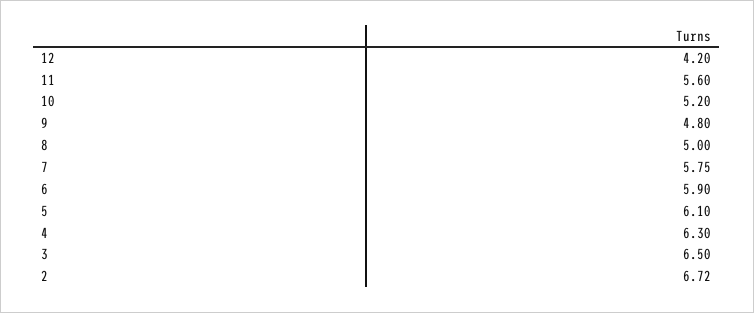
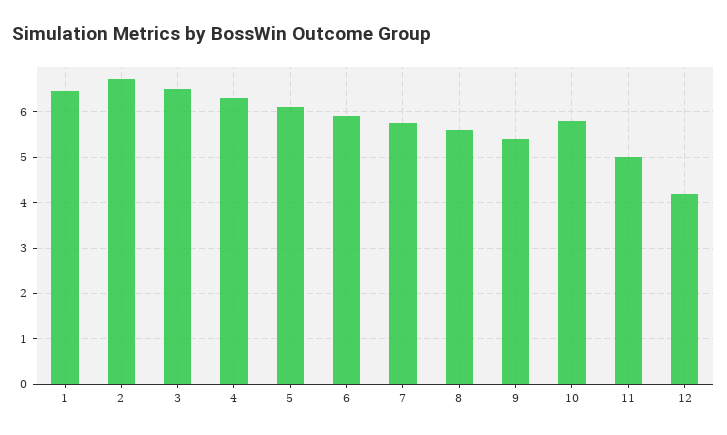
11: 5.6 -> 5
10: 5.2 -> 5.8
9: 4.8 -> 5.4
8: 5 -> 5.6
1: none -> 6.4

